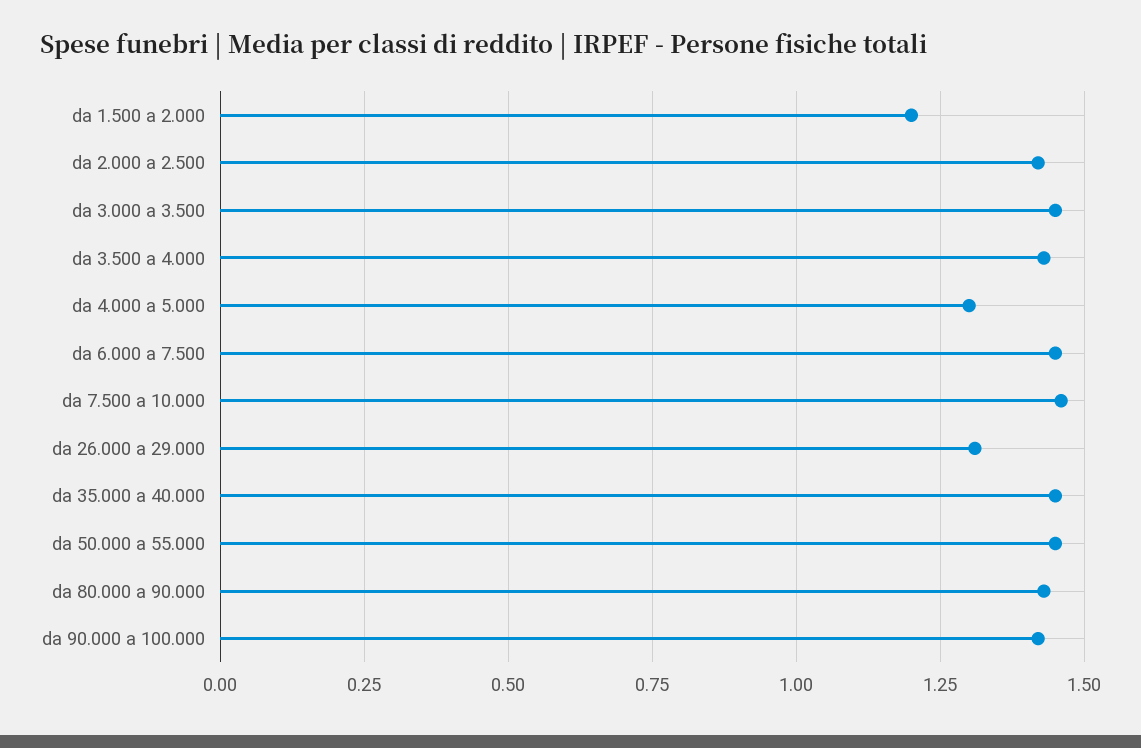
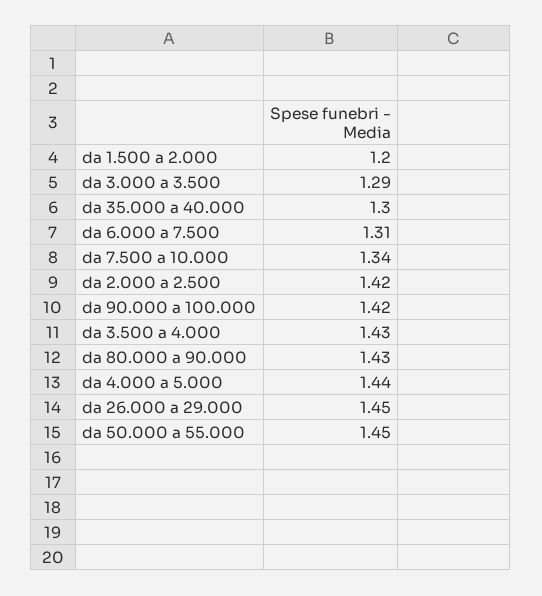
da 3.000 a 3.500: 1.45 -> 1.29
da 4.000 a 5.000: 1.3 -> 1.44
da 6.000 a 7.500: 1.45 -> 1.31
da 7.500 a 10.000: 1.45 -> 1.34
da 26.000 a 29.000: 1.3 -> 1.45
da 35.000 a 40.000: 1.45 -> 1.3

